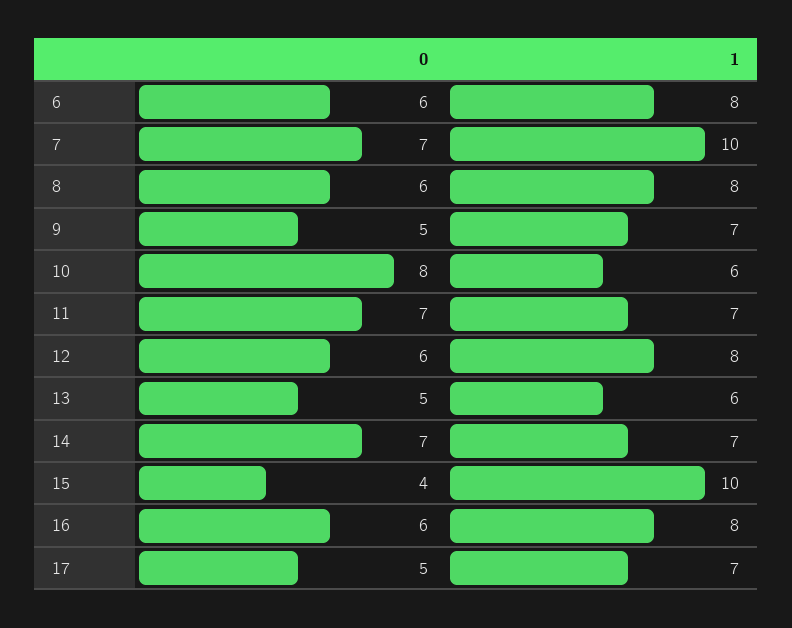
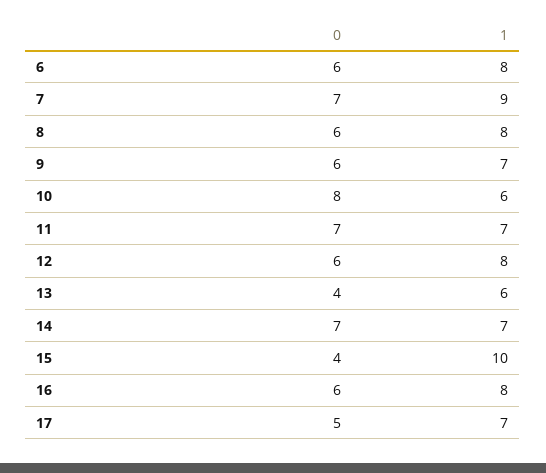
1, 7: 10 -> 9
0, 9: 5 -> 6
0, 13: 5 -> 4

